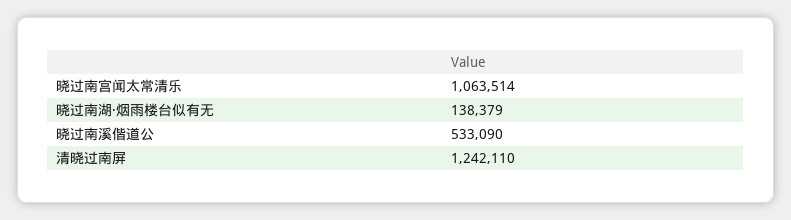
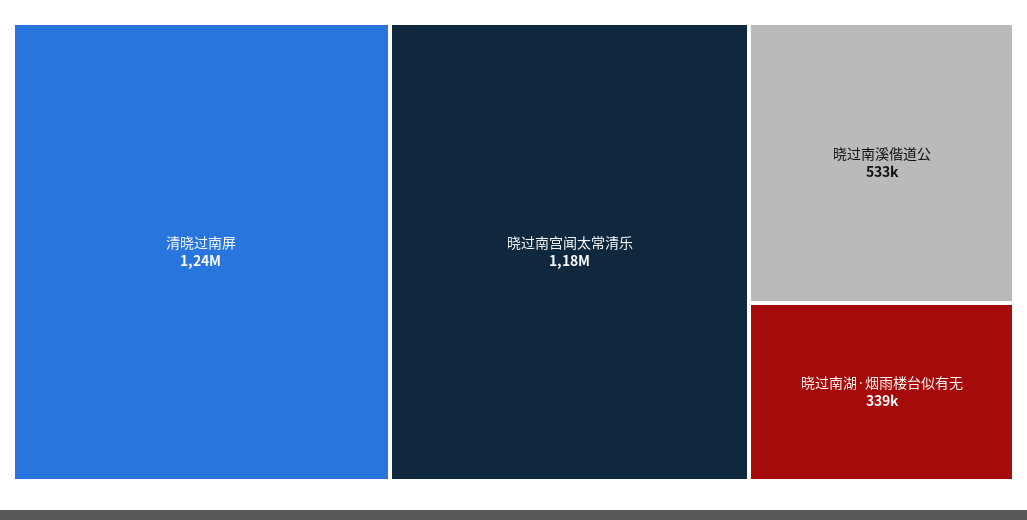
晓过南宫闻太常清乐: 1063514 -> 1180000
晓过南湖·烟雨楼台似有无: 138379 -> 339000

